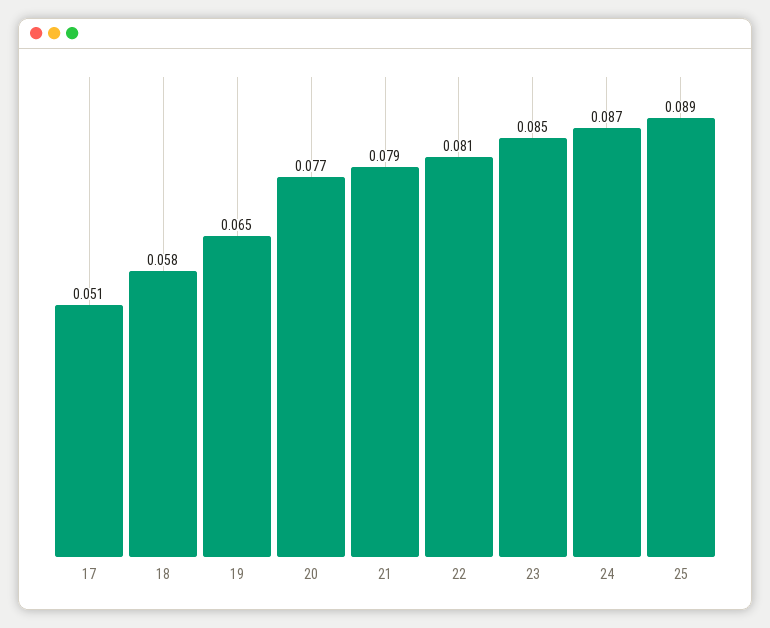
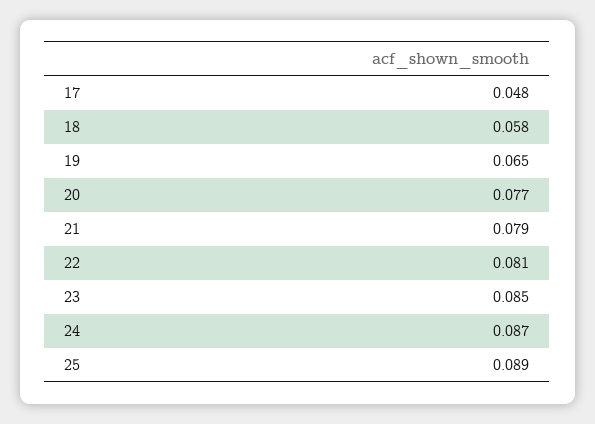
17: 0.051 -> 0.048

